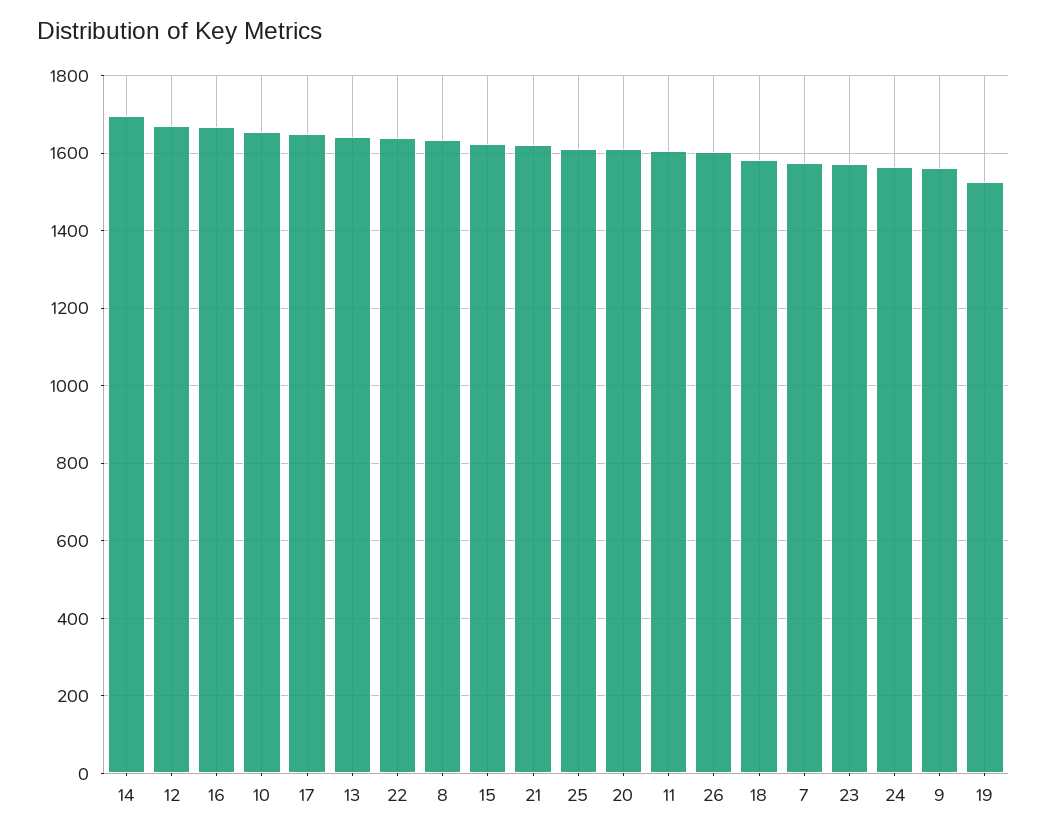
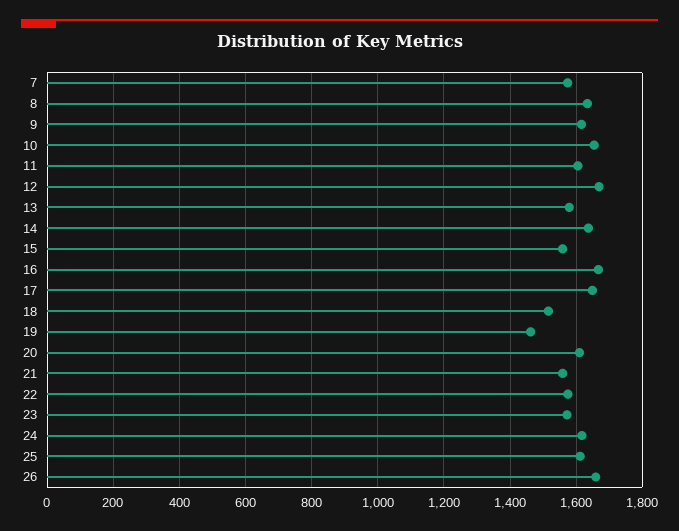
14: 1700 -> 1640
13: 1640 -> 1580
22: 1640 -> 1580
15: 1620 -> 1560
21: 1620 -> 1560
26: 1600 -> 1660
18: 1580 -> 1520
24: 1560 -> 1620
9: 1560 -> 1620
19: 1520 -> 1460

